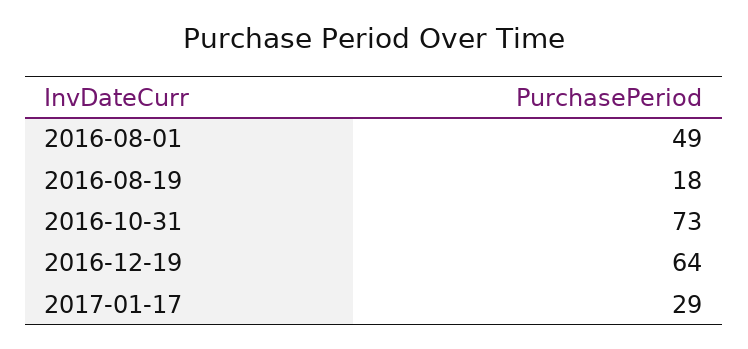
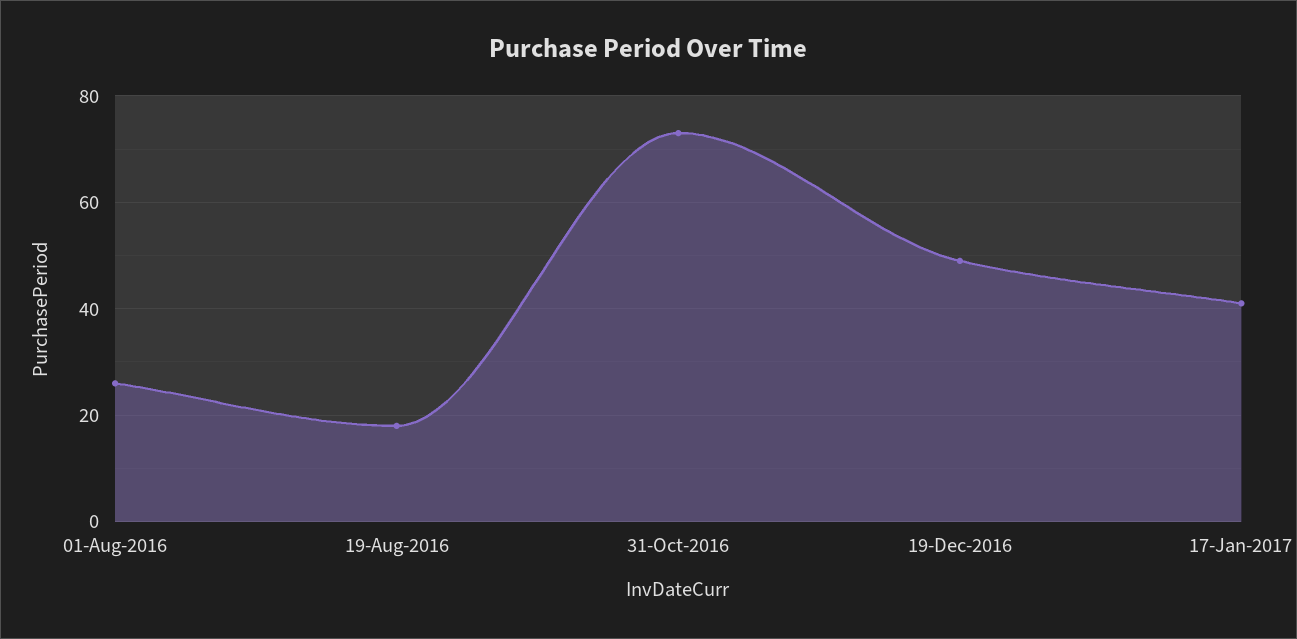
2016-08-01: 49 -> 25
2016-12-19: 64 -> 50
2017-01-17: 29 -> 40

